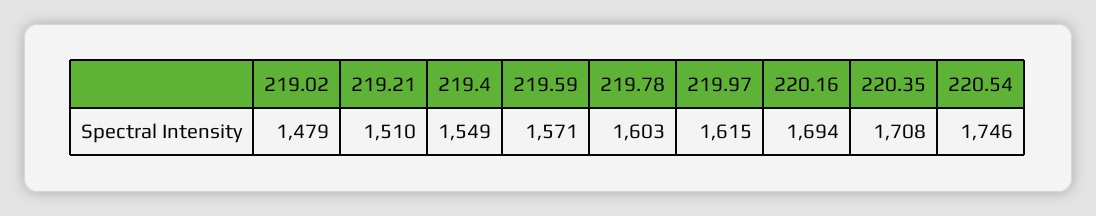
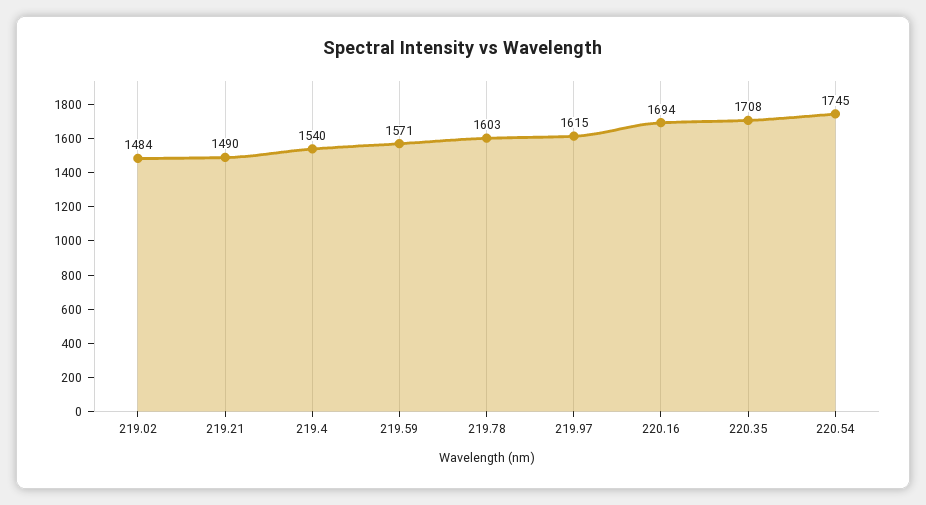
219.02: 1479 -> 1484
219.21: 1510 -> 1490
219.4: 1549 -> 1540
220.54: 1746 -> 1745

